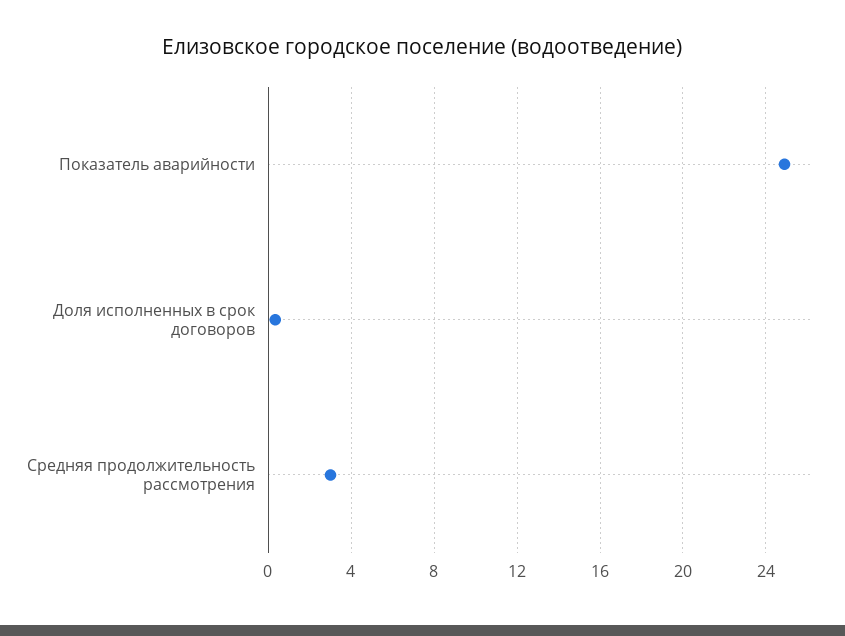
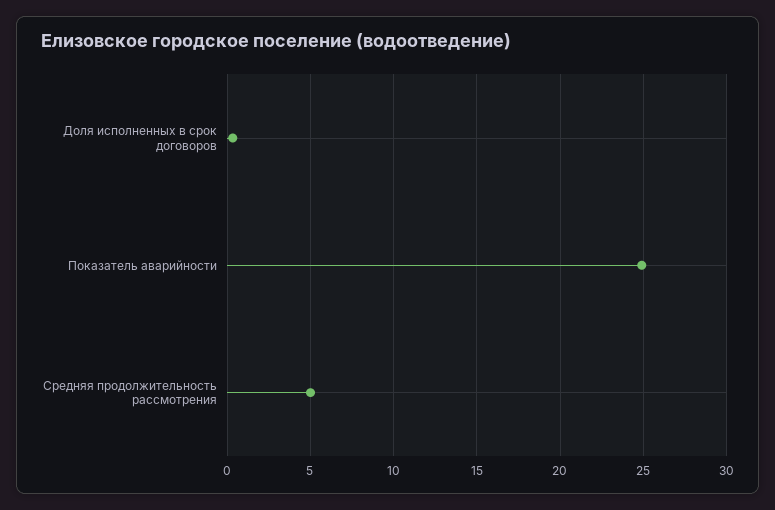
Средняя продолжительность рассмотрения: 3 -> 5

